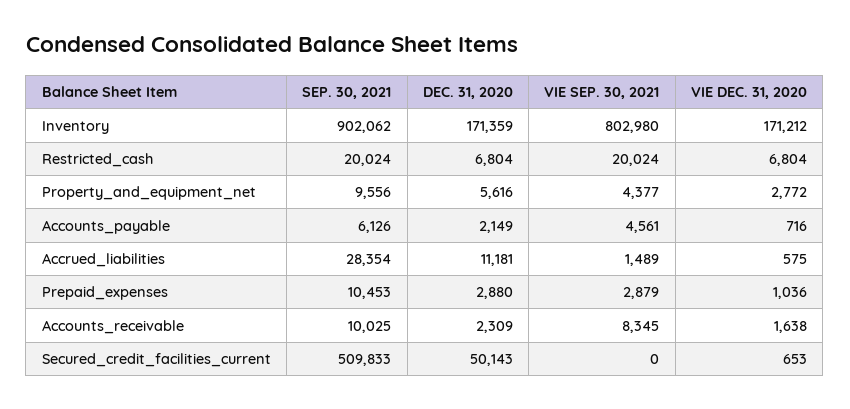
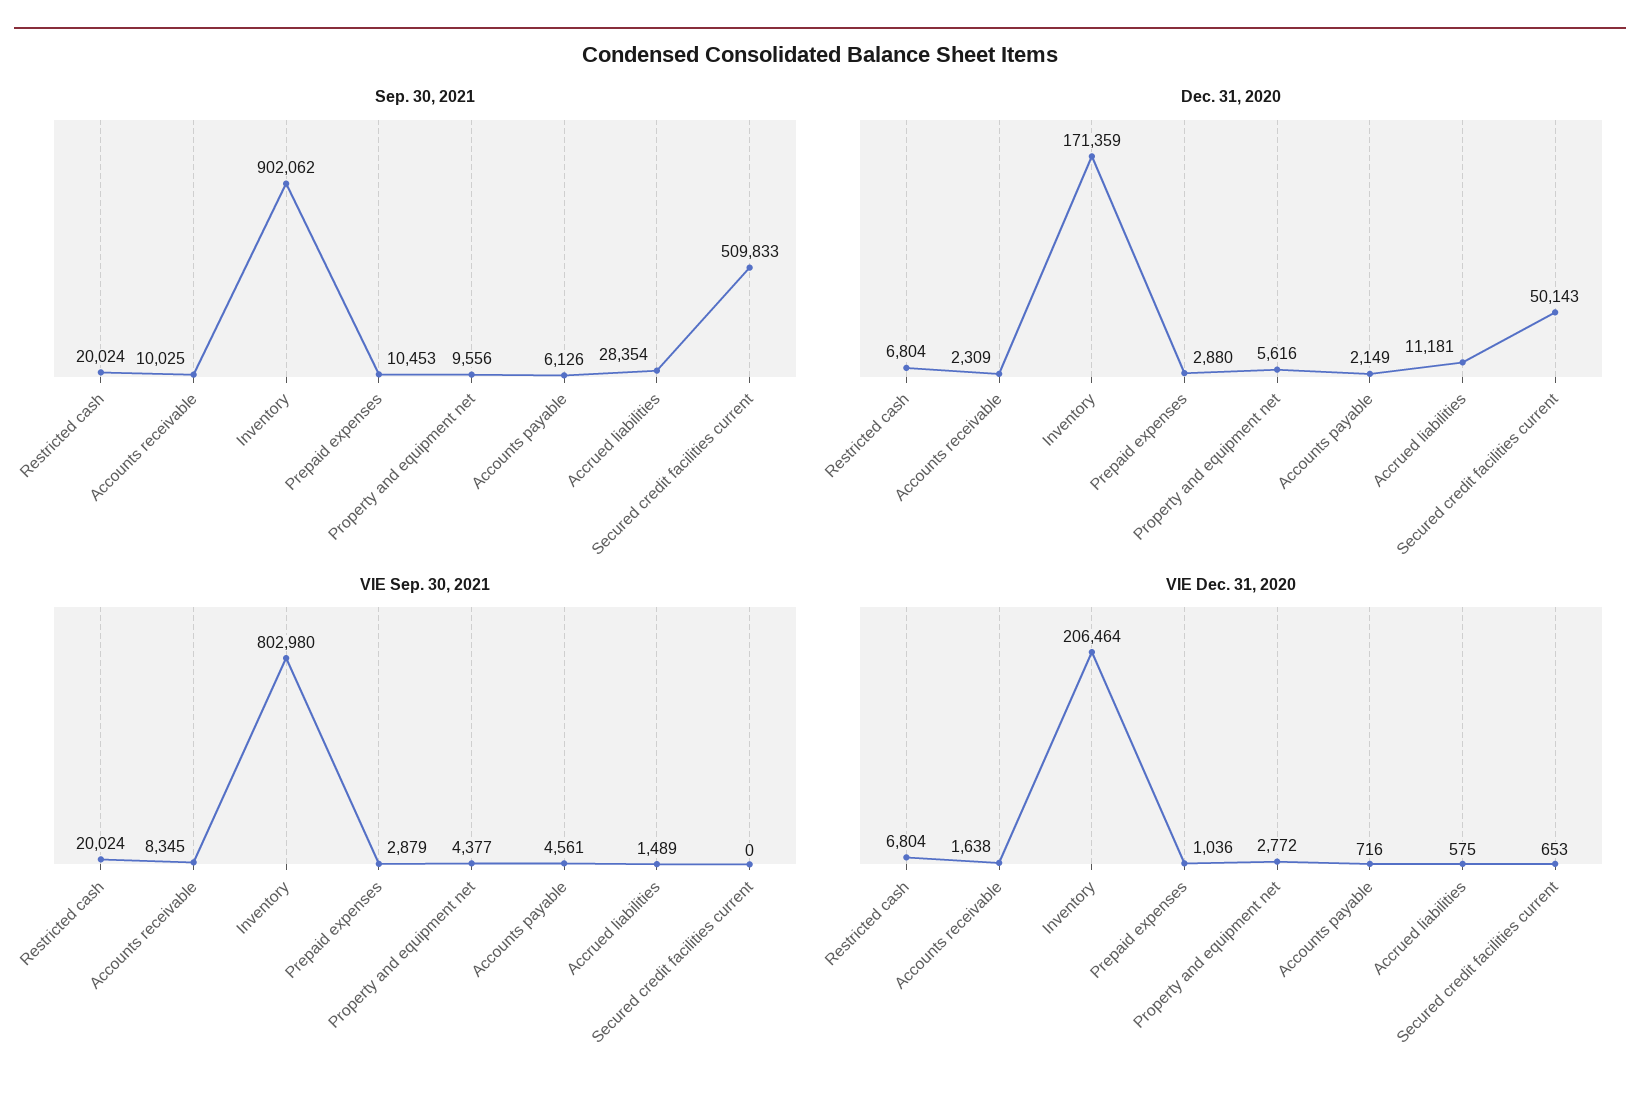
VIE DEC. 31, 2020, Inventory: 171212 -> 206464

